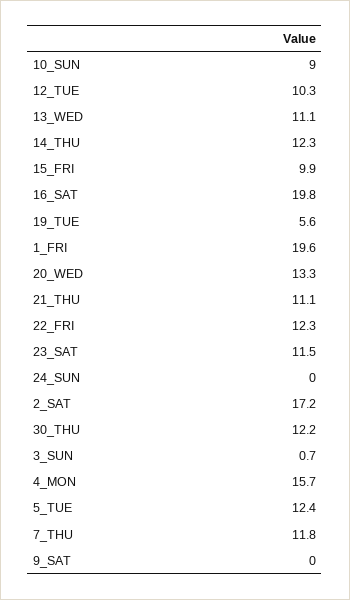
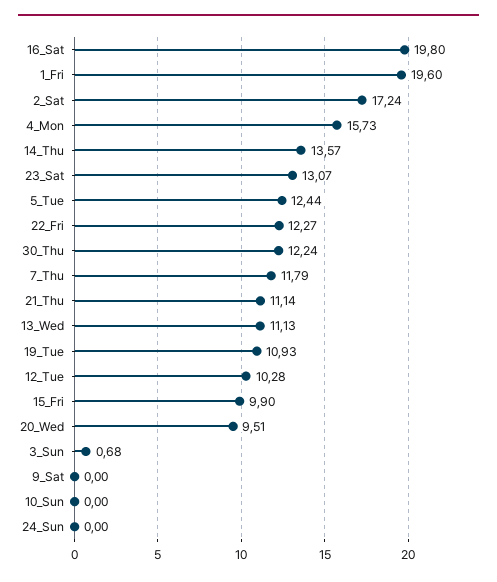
10_SUN: 9 -> 0
14_THU: 12.3 -> 13.57
19_TUE: 5.6 -> 10.93
20_WED: 13.3 -> 9.51
23_SAT: 11.5 -> 13.07

